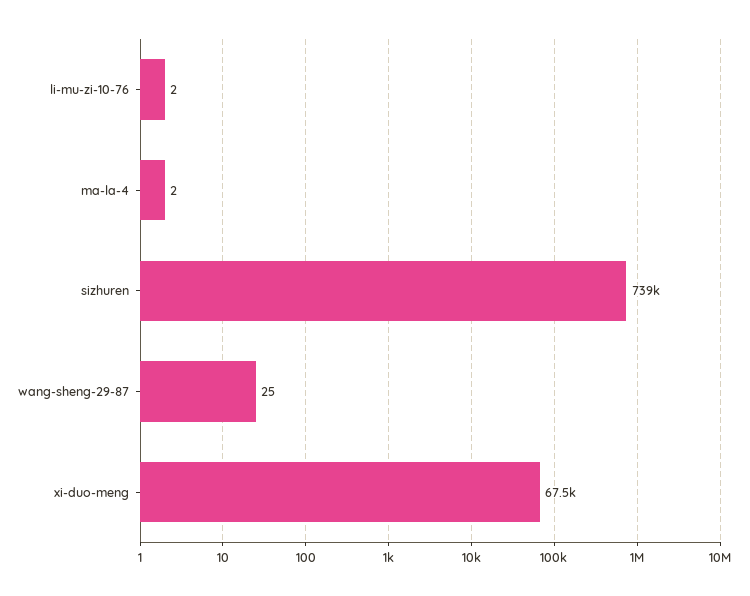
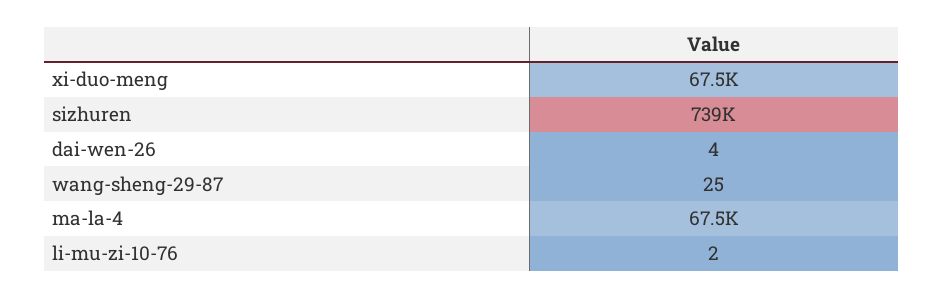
ma-la-4: 2 -> 67500
dai-wen-26: none -> 4

